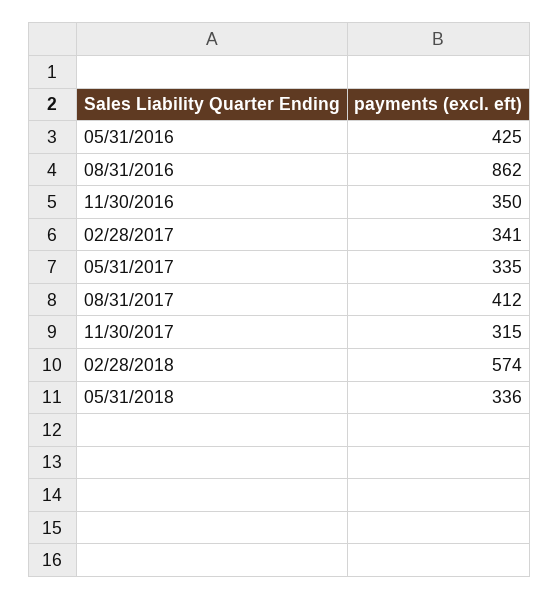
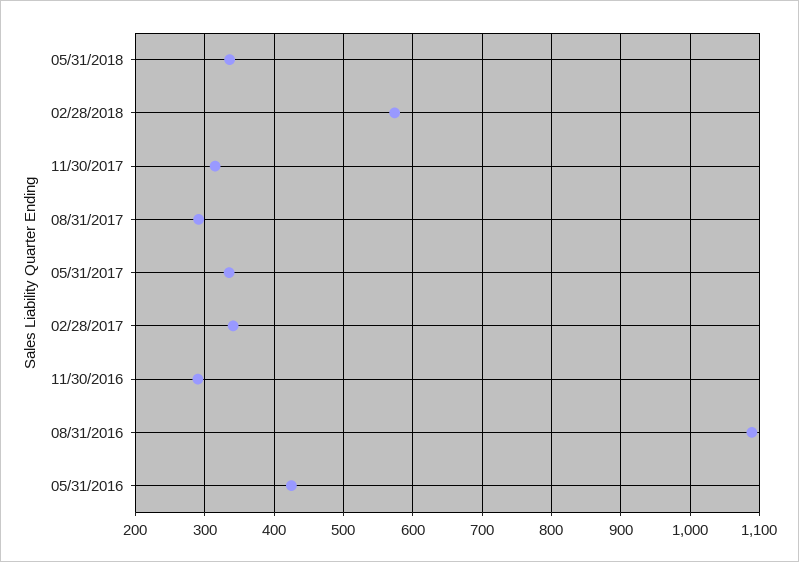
08/31/2016: 862 -> 1090
11/30/2016: 350 -> 290
08/31/2017: 412 -> 290

